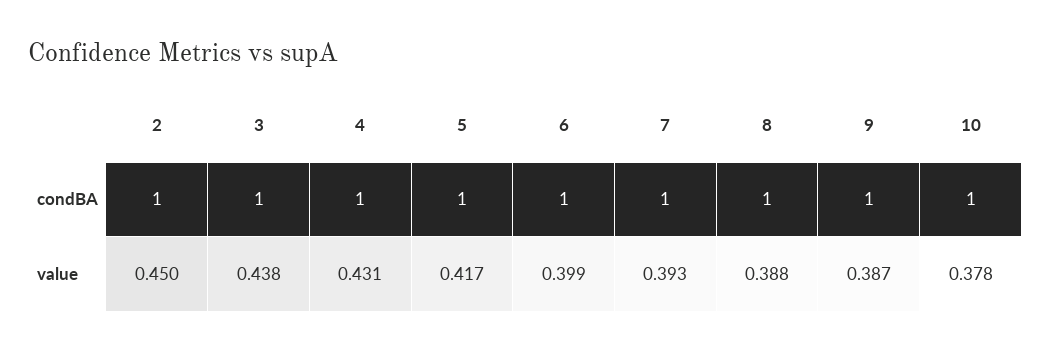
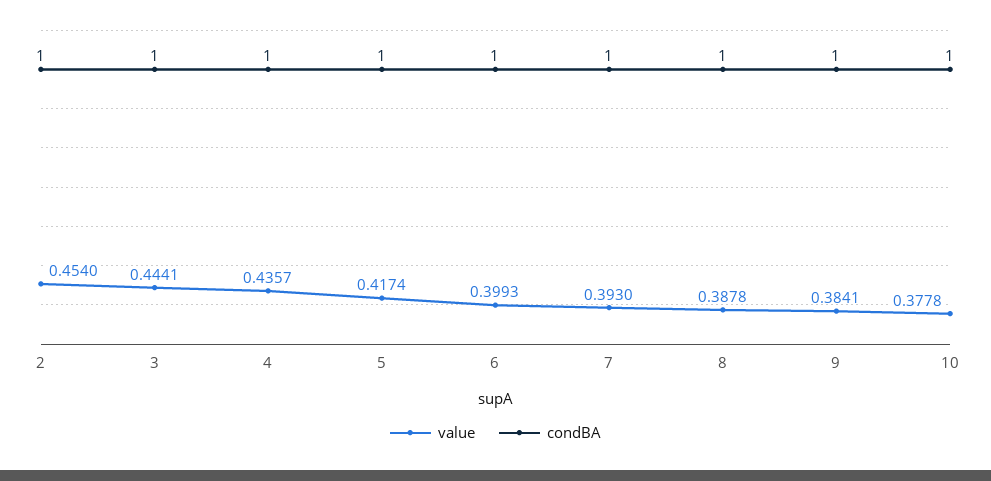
value, 2: 0.45 -> 0.454
value, 3: 0.438 -> 0.4441
value, 4: 0.431 -> 0.4357
value, 9: 0.387 -> 0.3841

